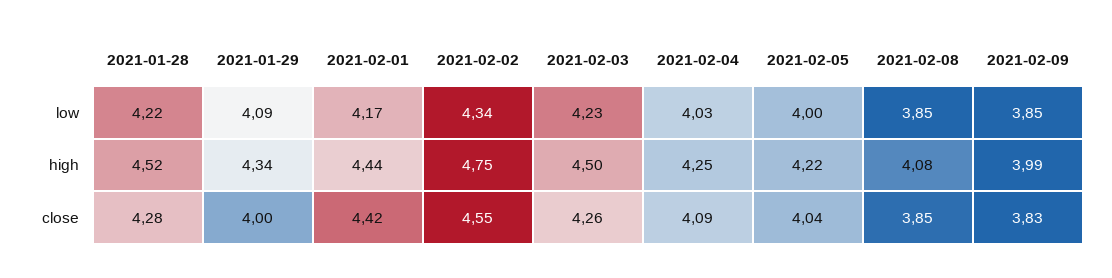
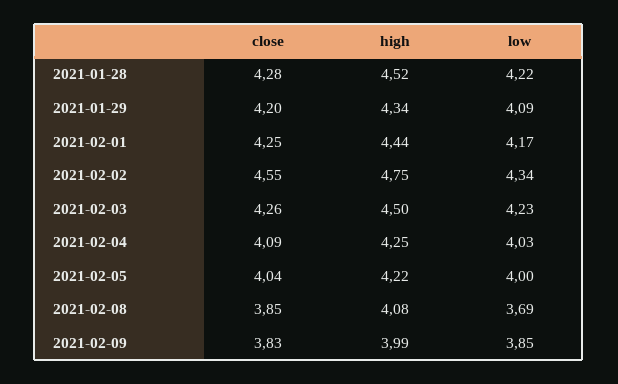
2021-02-08, low: 3.85 -> 3.69
2021-01-29, close: 4 -> 4.2
2021-02-01, close: 4.42 -> 4.25

